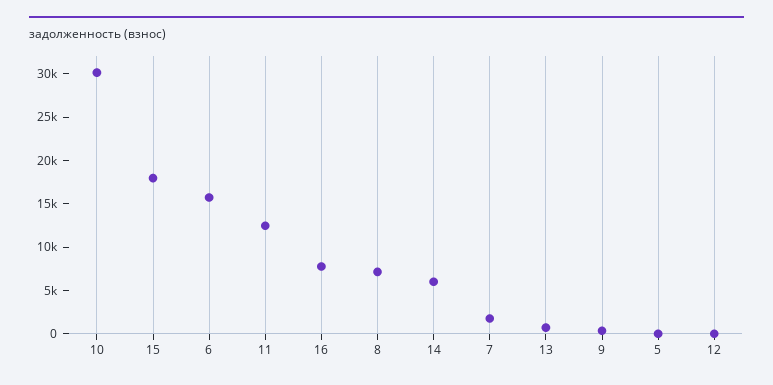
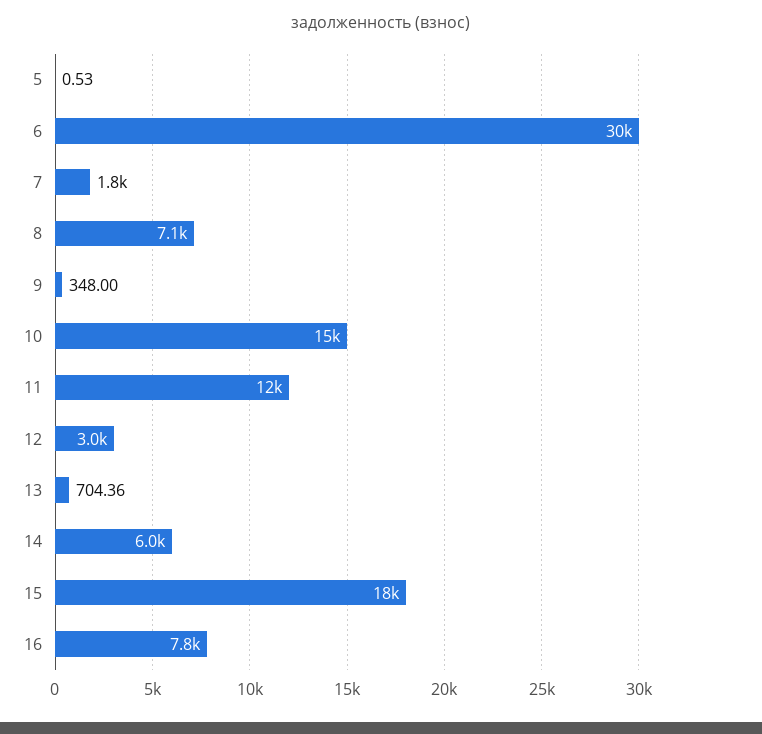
10: 30000 -> 15000
6: 16000 -> 30000
12: 0 -> 3000

